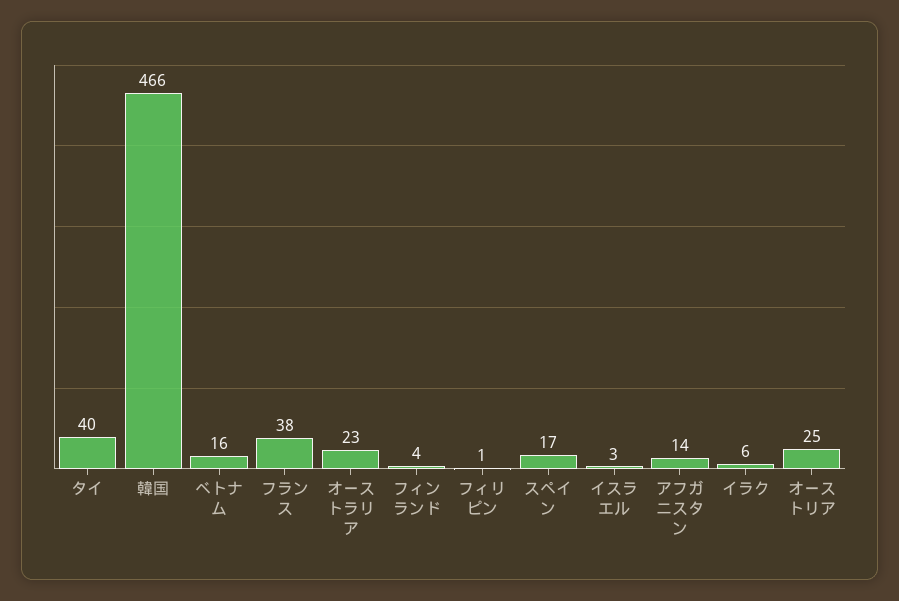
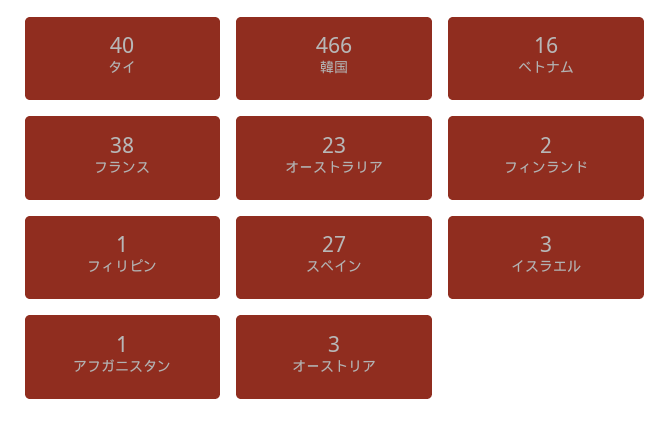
フィンランド: 4 -> 2
スペイン: 17 -> 27
アフガニスタン: 14 -> 1
イラク: 6 -> none
オーストリア: 25 -> 3

